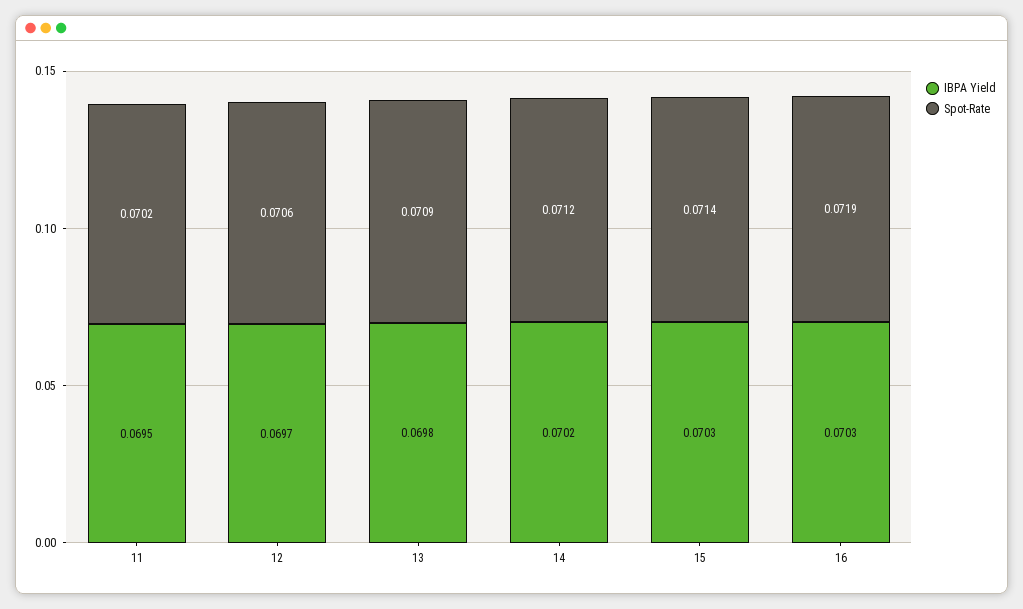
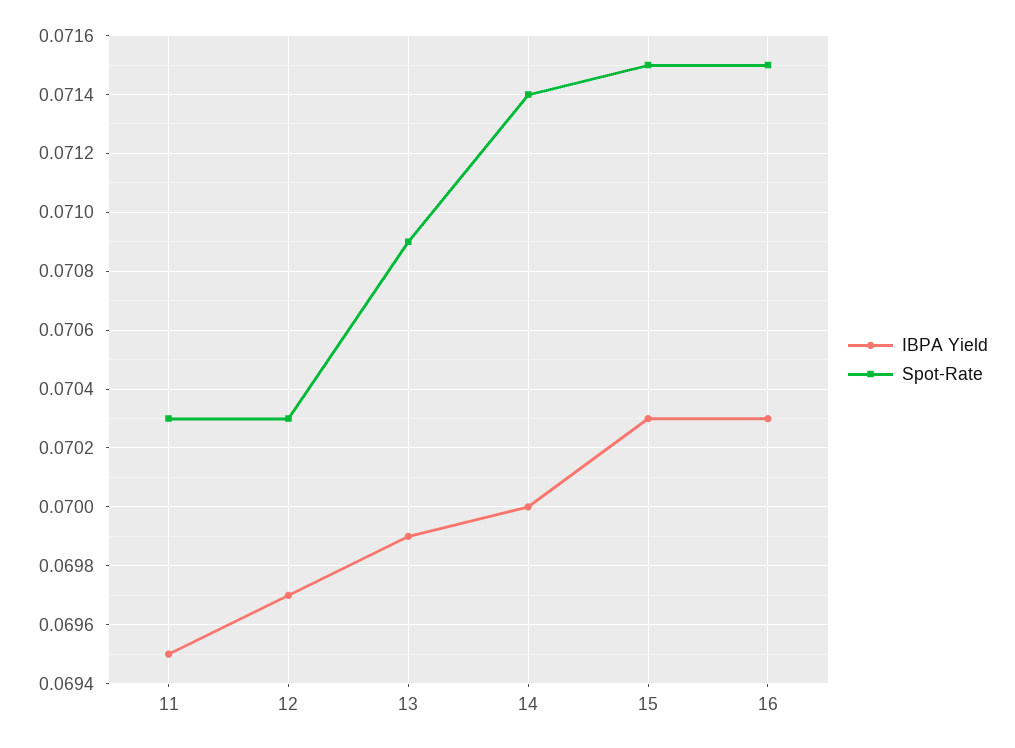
Spot-Rate, 11: 0.0702 -> 0.0703
Spot-Rate, 12: 0.0706 -> 0.0703
IBPA Yield, 13: 0.0698 -> 0.0699
IBPA Yield, 14: 0.0702 -> 0.07
Spot-Rate, 14: 0.0712 -> 0.0714
Spot-Rate, 15: 0.0714 -> 0.0715
Spot-Rate, 16: 0.0719 -> 0.0715

